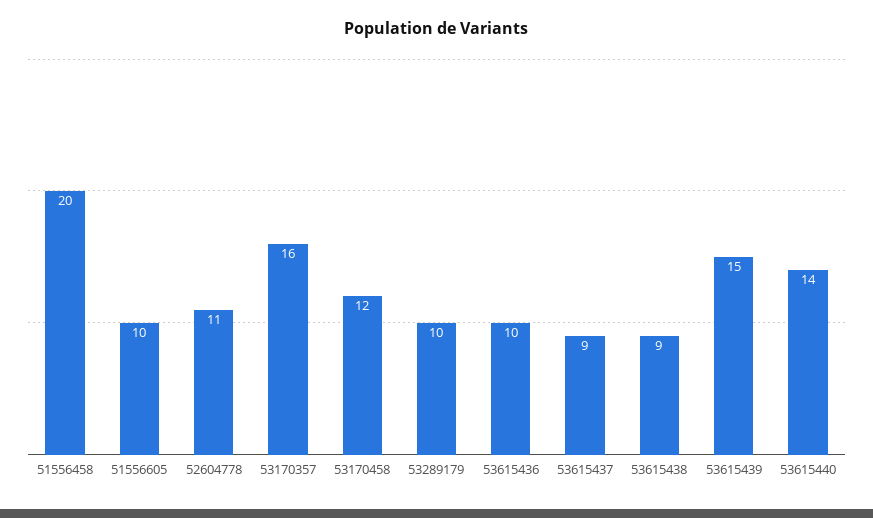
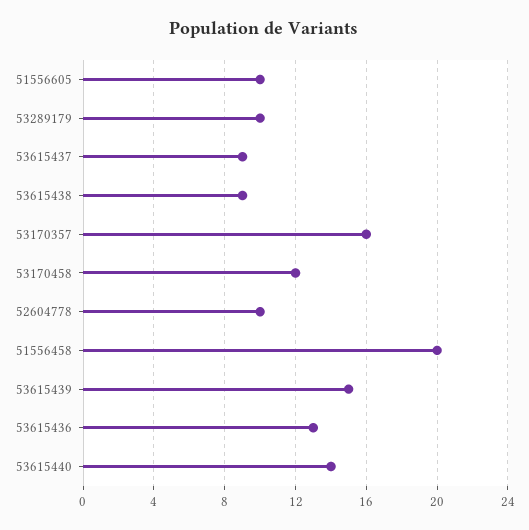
52604778: 11 -> 10
53615436: 10 -> 13

